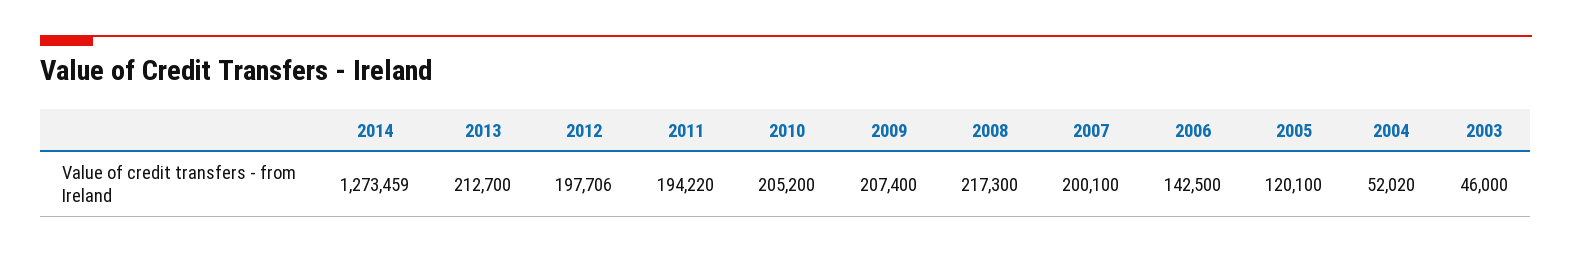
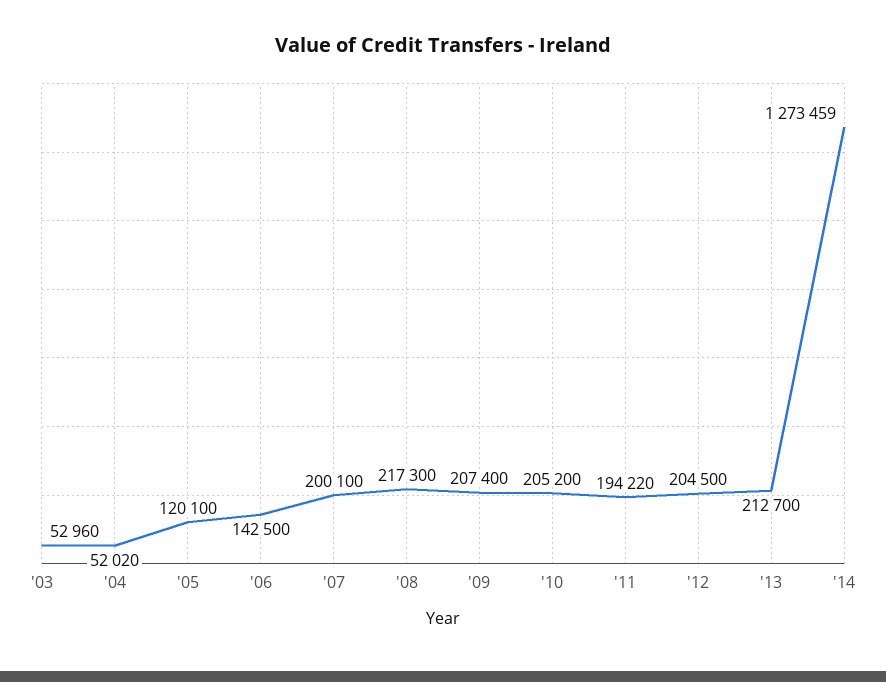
2012: 197706 -> 204500
2003: 46000 -> 52960

